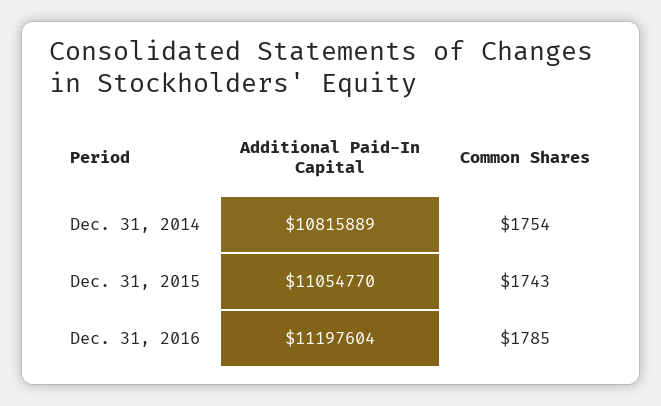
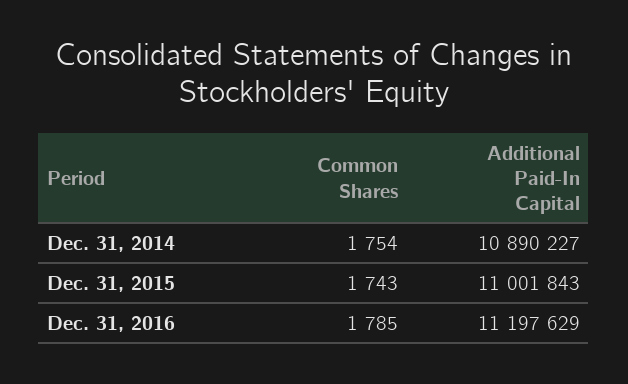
Additional Paid-In Capital, Dec. 31, 2014: 10815889 -> 10890227
Additional Paid-In Capital, Dec. 31, 2015: 11054770 -> 11001843
Additional Paid-In Capital, Dec. 31, 2016: 11197604 -> 11197629

